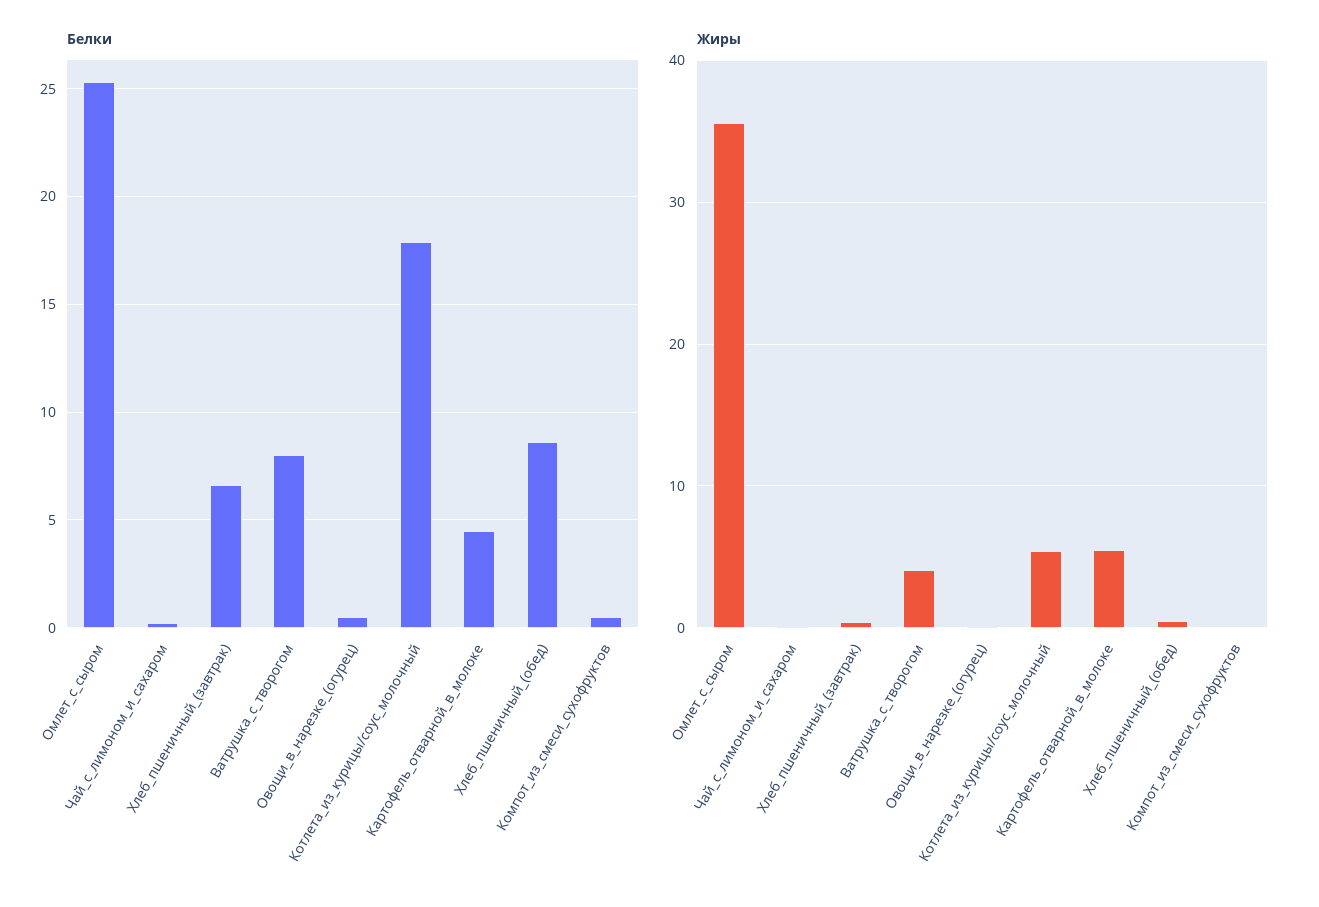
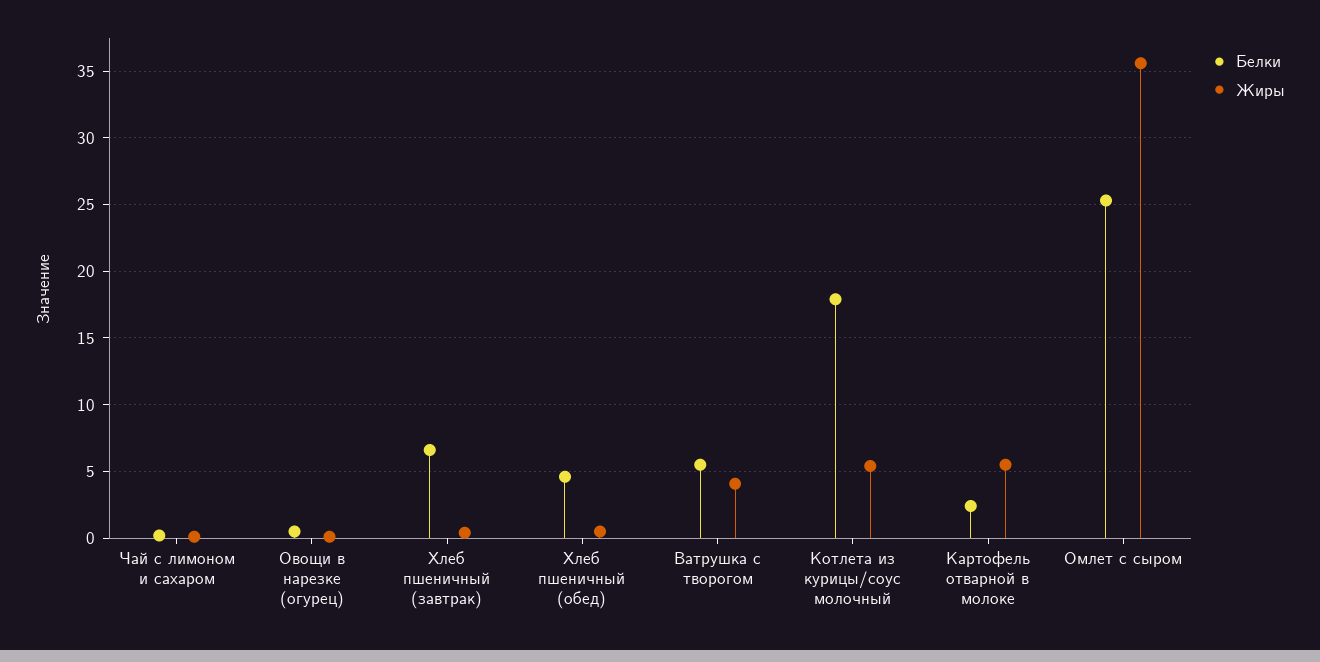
Белки, Ватрушка_с_творогом: 8 -> 5.5
Белки, Картофель_отварной_в_молоке: 4.5 -> 2.5
Белки, Хлеб_пшеничный_(обед): 8.5 -> 4.5
Белки, Компот_из_смеси_сухофруктов: 0.5 -> none
Жиры, Компот_из_смеси_сухофруктов: 0 -> none

